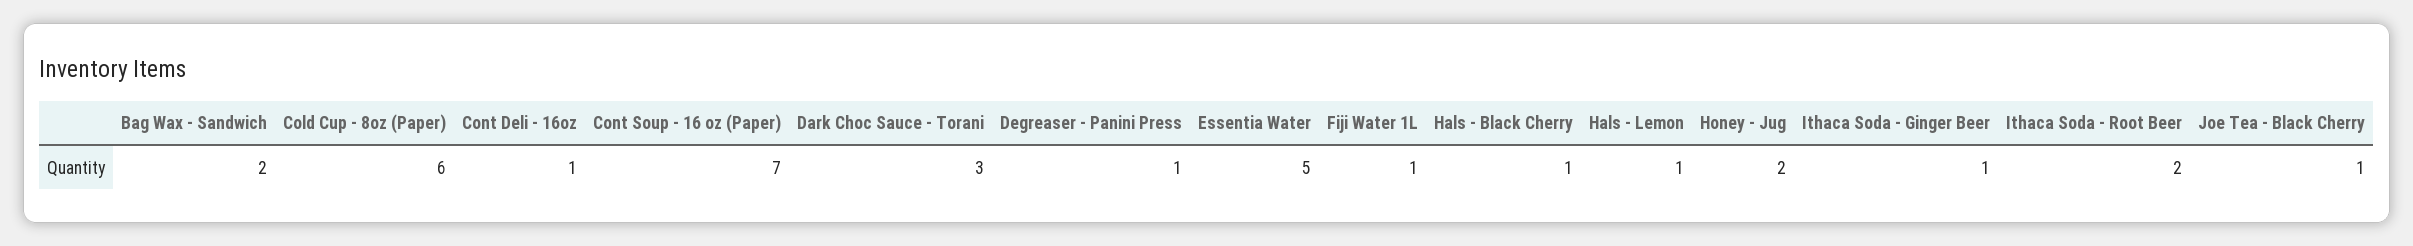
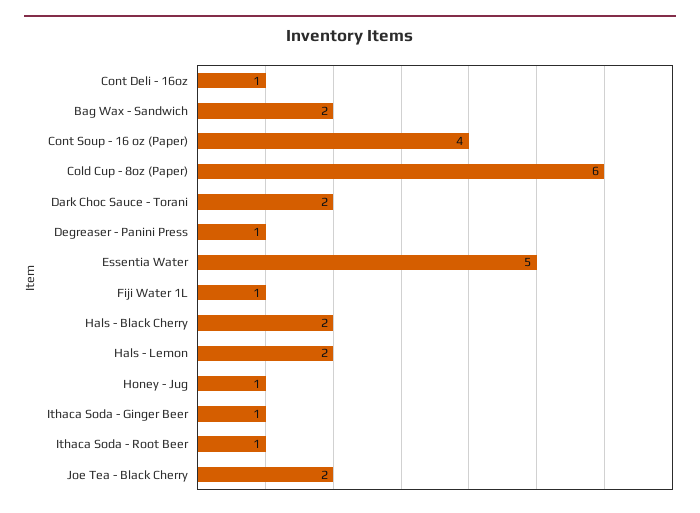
Cont Soup - 16 oz (Paper): 7 -> 4
Dark Choc Sauce - Torani: 3 -> 2
Hals - Black Cherry: 1 -> 2
Hals - Lemon: 1 -> 2
Honey - Jug: 2 -> 1
Ithaca Soda - Root Beer: 2 -> 1
Joe Tea - Black Cherry: 1 -> 2

